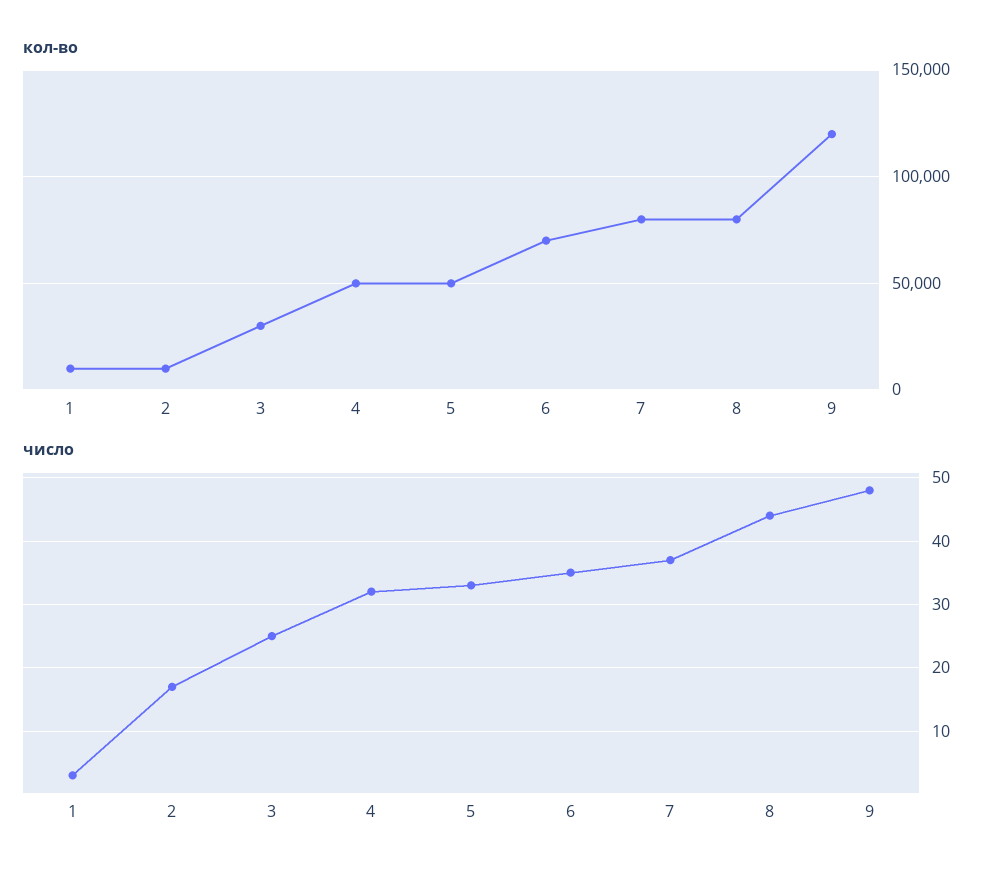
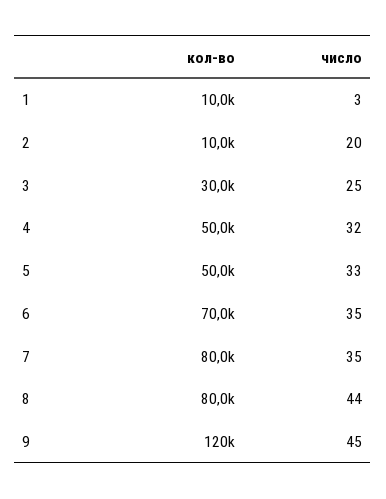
число, 2: 17 -> 20
число, 7: 37 -> 35
число, 9: 48 -> 45

